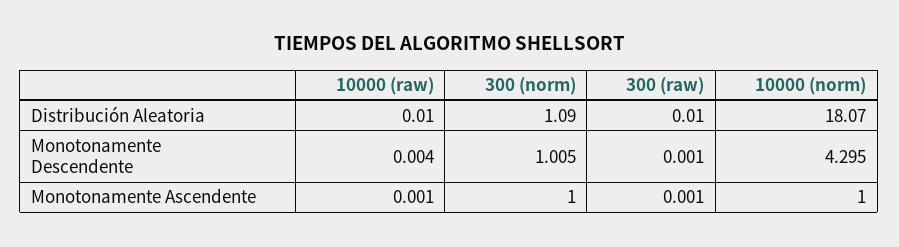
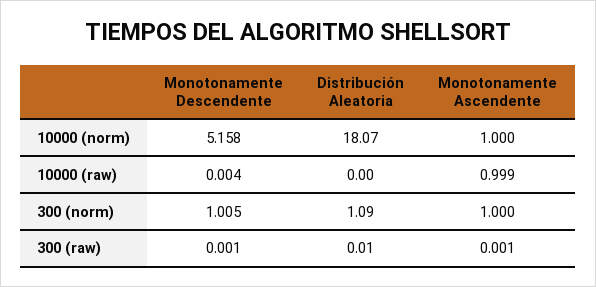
10000 (raw), Distribución Aleatoria: 0.01 -> 0
10000 (norm), Monotonamente Descendente: 4.295 -> 5.158
10000 (raw), Monotonamente Ascendente: 0.001 -> 0.999

